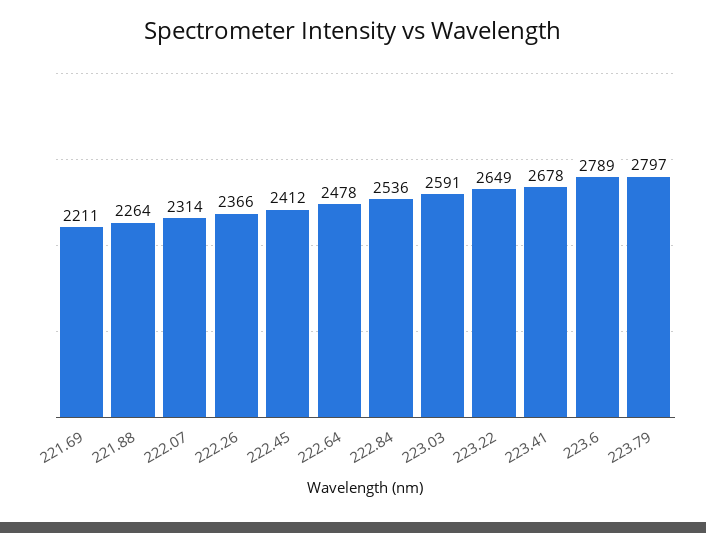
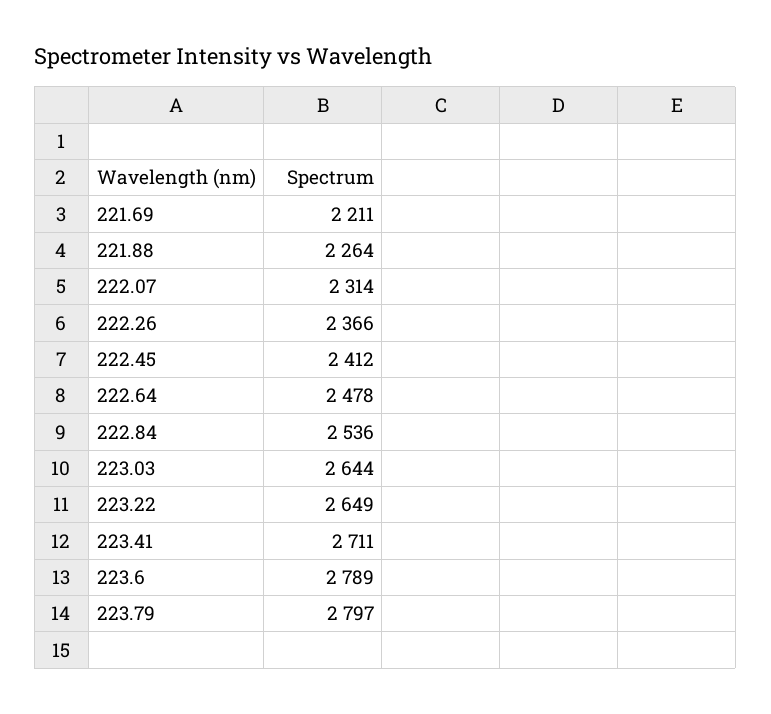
223.03: 2591 -> 2644
223.41: 2678 -> 2711

